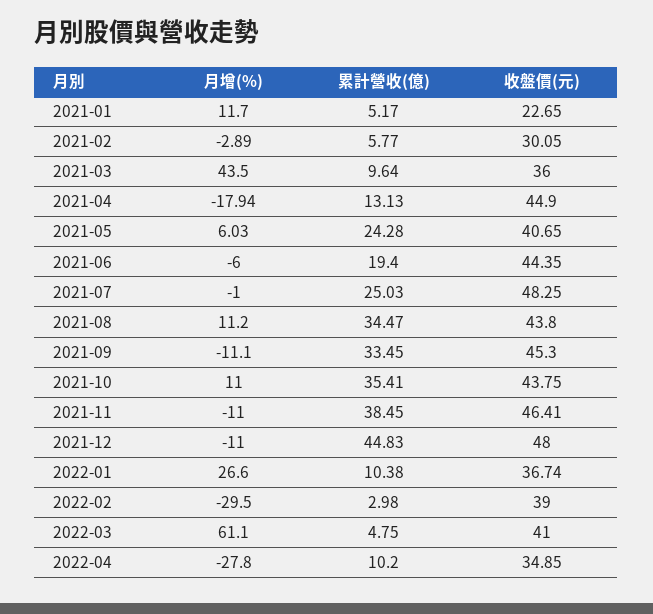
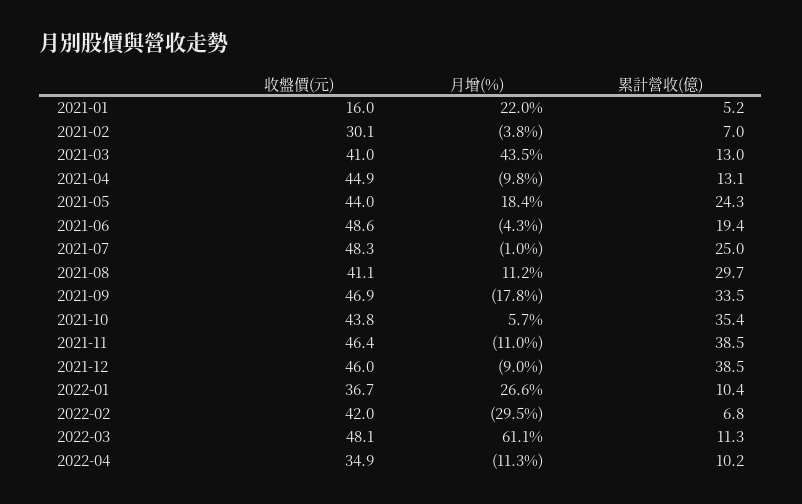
月增(%), 2021-01: 11.7 -> 22
收盤價(元), 2021-01: 22.65 -> 16
月增(%), 2021-02: -2.89 -> -3.8
累計營收(億), 2021-02: 5.77 -> 7
累計營收(億), 2021-03: 9.64 -> 13
收盤價(元), 2021-03: 36 -> 41
月增(%), 2021-04: -17.94 -> -9.8
月增(%), 2021-05: 6.03 -> 18.4
收盤價(元), 2021-05: 40.65 -> 44
月增(%), 2021-06: -6 -> -4.3
收盤價(元), 2021-06: 44.35 -> 48.6
累計營收(億), 2021-08: 34.47 -> 29.7
收盤價(元), 2021-08: 43.8 -> 41.1
月增(%), 2021-09: -11.1 -> -17.8
收盤價(元), 2021-09: 45.3 -> 46.9
月增(%), 2021-10: 11 -> 5.7
月增(%), 2021-12: -11 -> -9
累計營收(億), 2021-12: 44.83 -> 38.5
收盤價(元), 2021-12: 48 -> 46
累計營收(億), 2022-02: 2.98 -> 6.8
收盤價(元), 2022-02: 39 -> 42
累計營收(億), 2022-03: 4.75 -> 11.3
收盤價(元), 2022-03: 41 -> 48.1
月增(%), 2022-04: -27.8 -> -11.3

